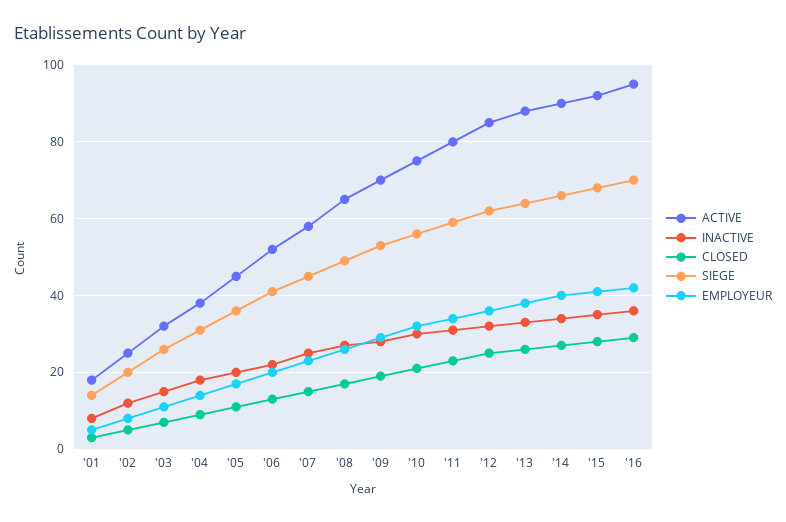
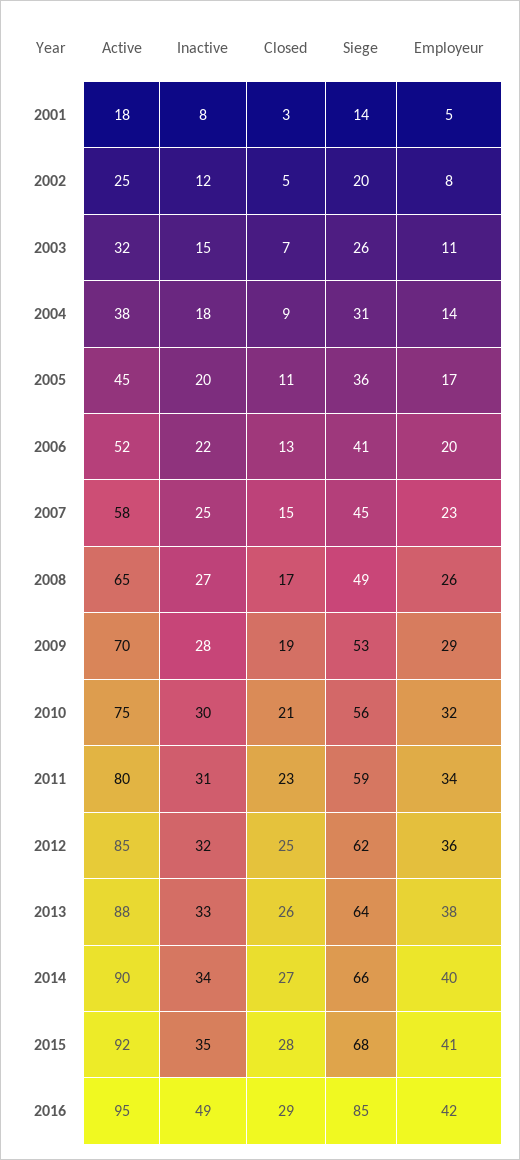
INACTIVE, '16: 35 -> 49
SIEGE, '16: 70 -> 85

